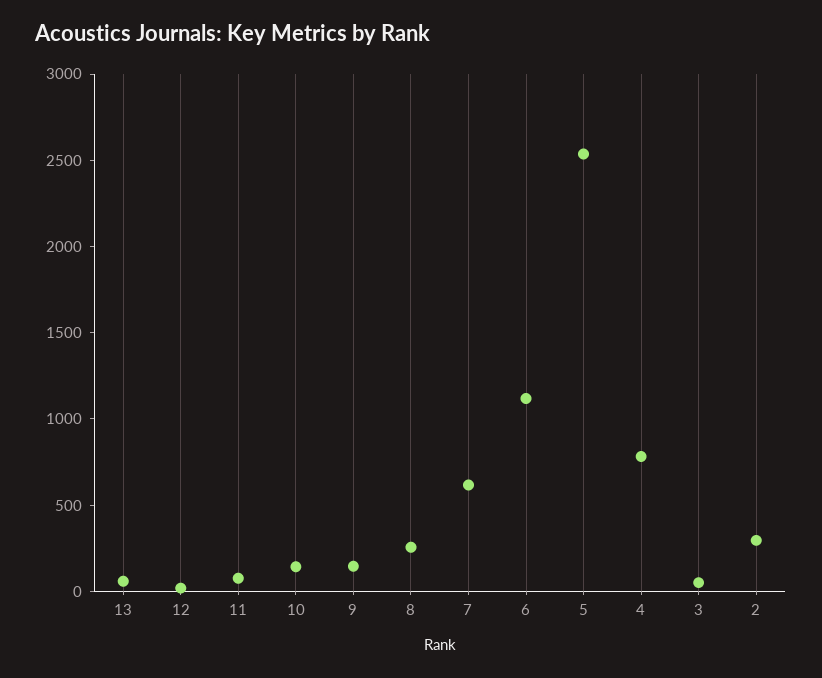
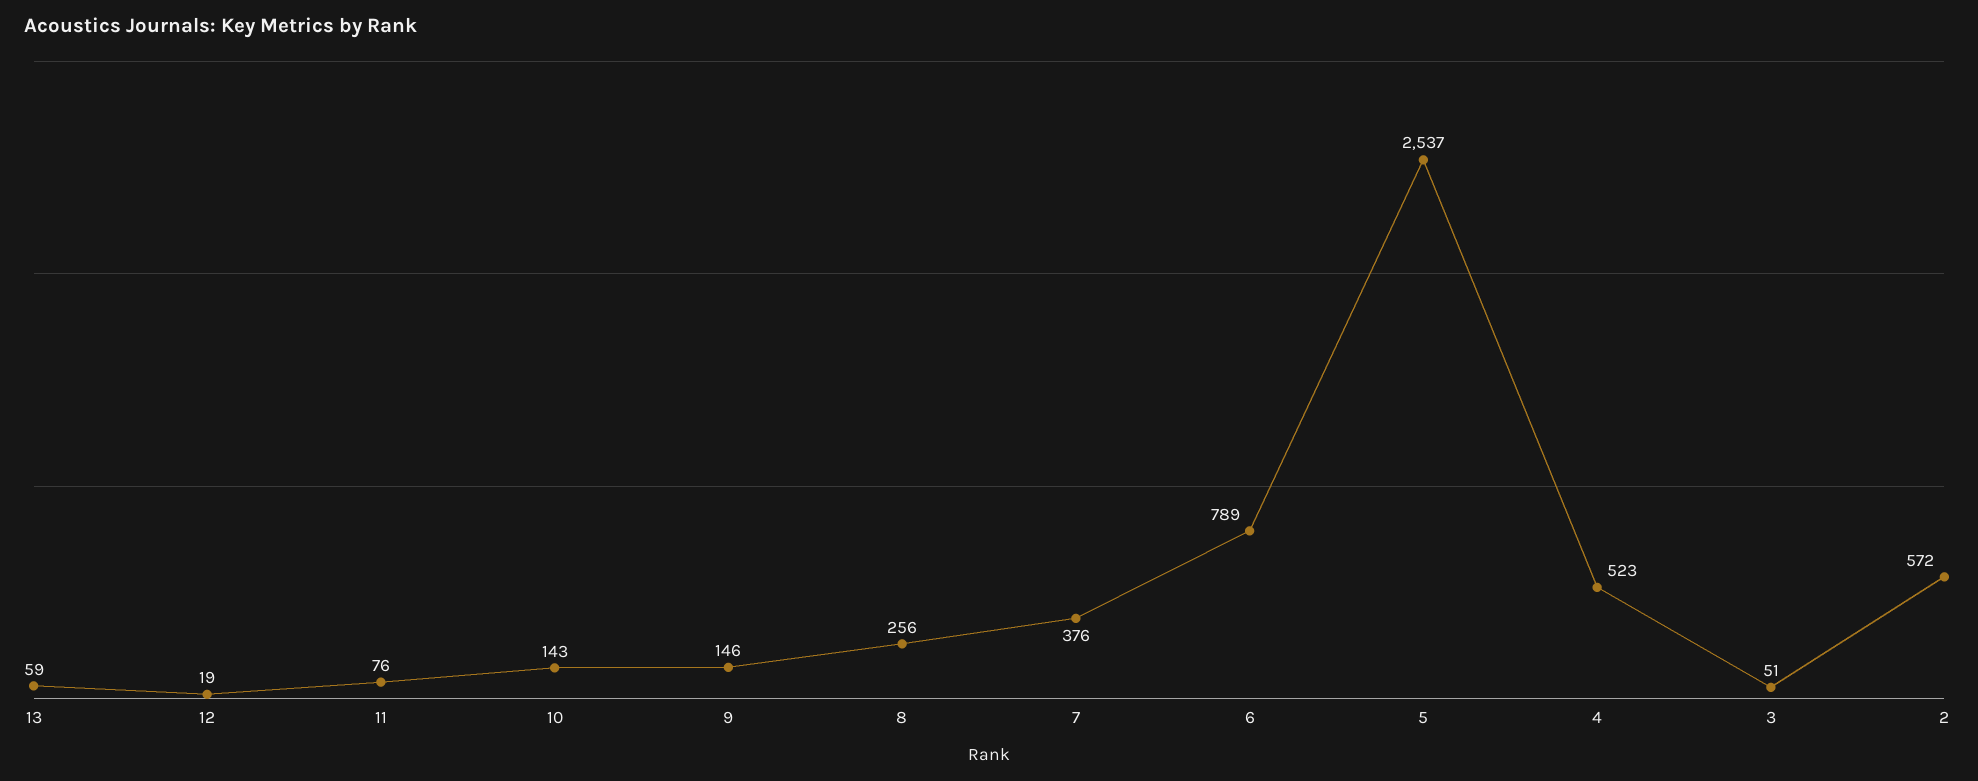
7: 600 -> 376
6: 1100 -> 789
4: 800 -> 523
2: 300 -> 572

